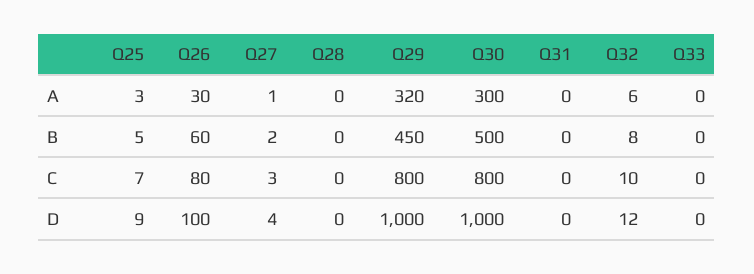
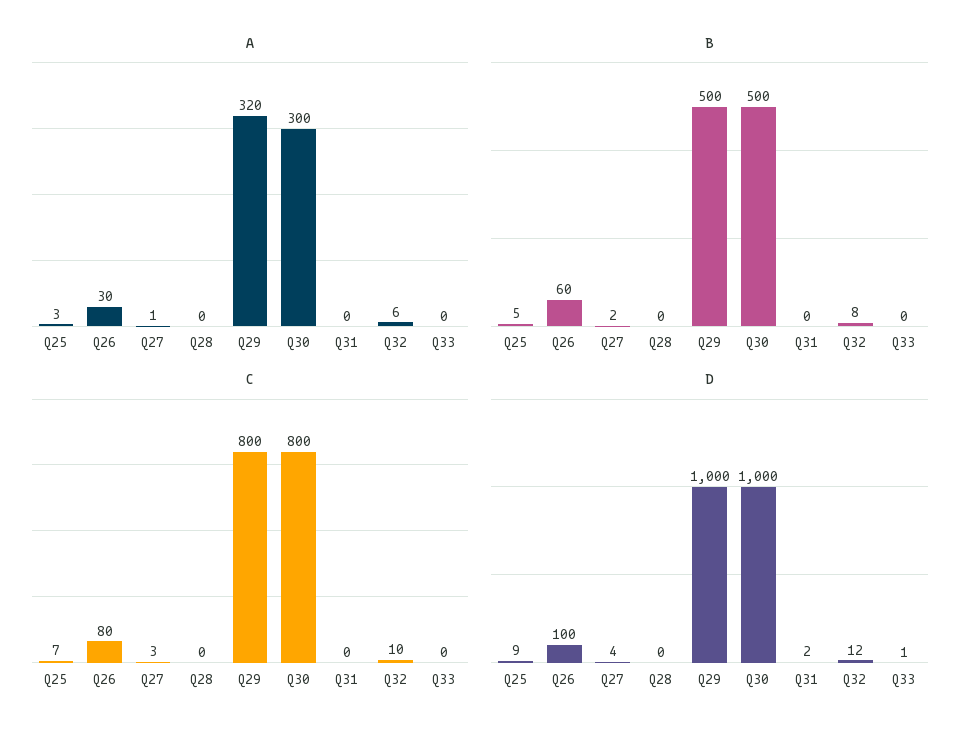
B, Q29: 450 -> 500
D, Q31: 0 -> 2
D, Q33: 0 -> 1

